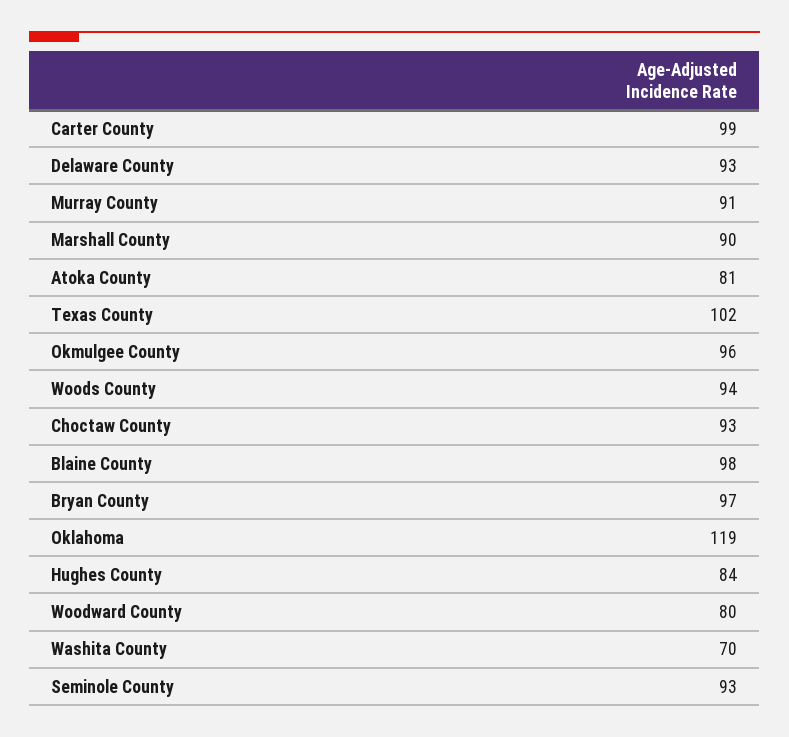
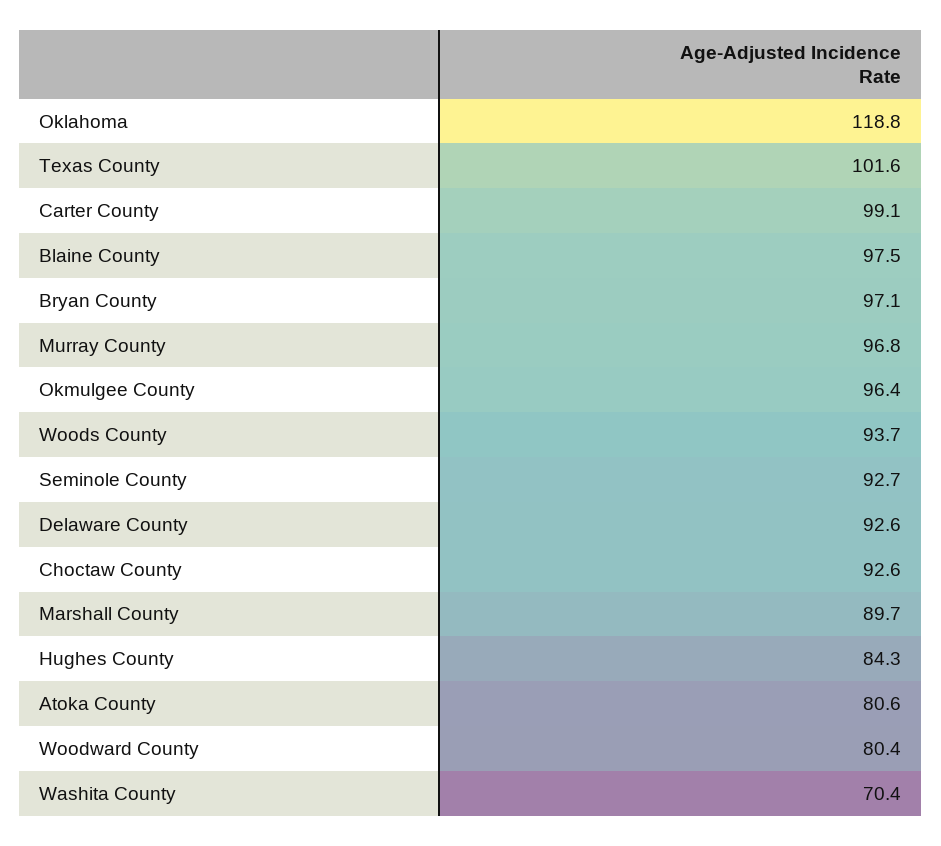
Murray County: 91 -> 96.8

